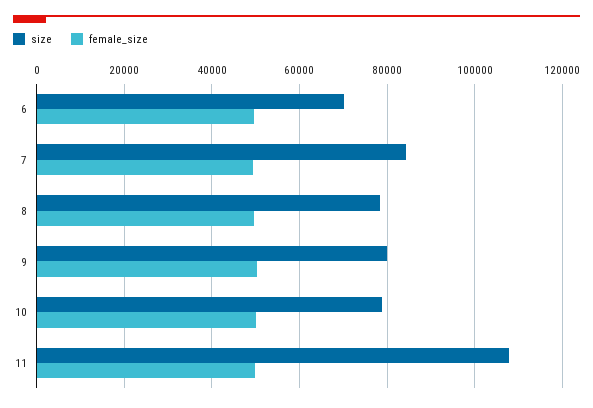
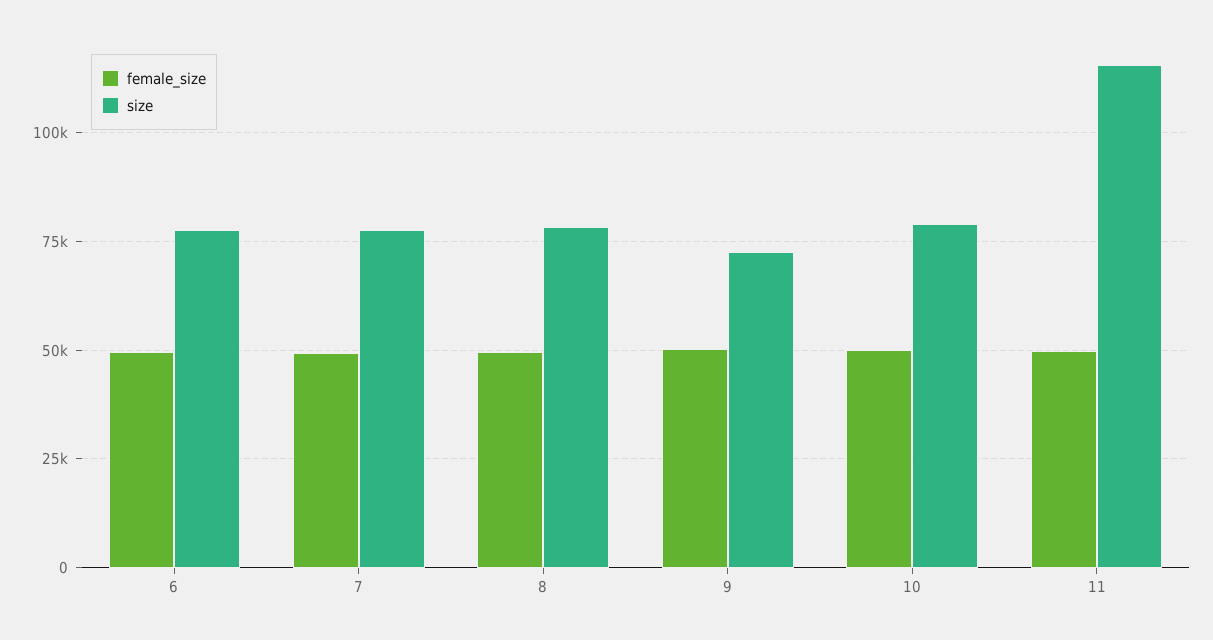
size, 6: 70000 -> 77500
size, 7: 84000 -> 77500
size, 9: 80000 -> 72500
size, 11: 108000 -> 115000

